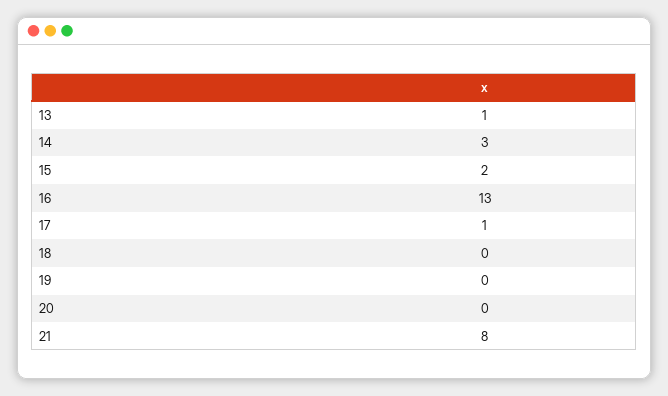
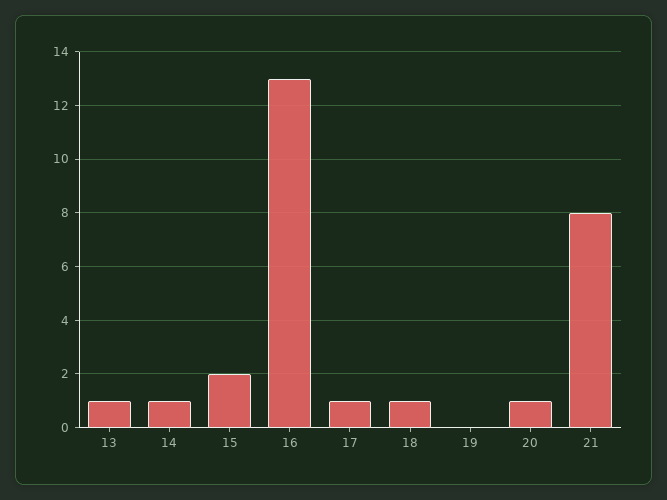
14: 3 -> 1
18: 0 -> 1
20: 0 -> 1

